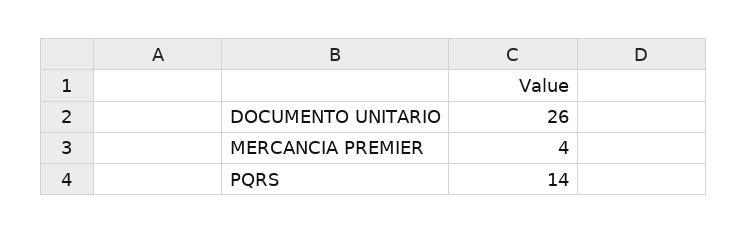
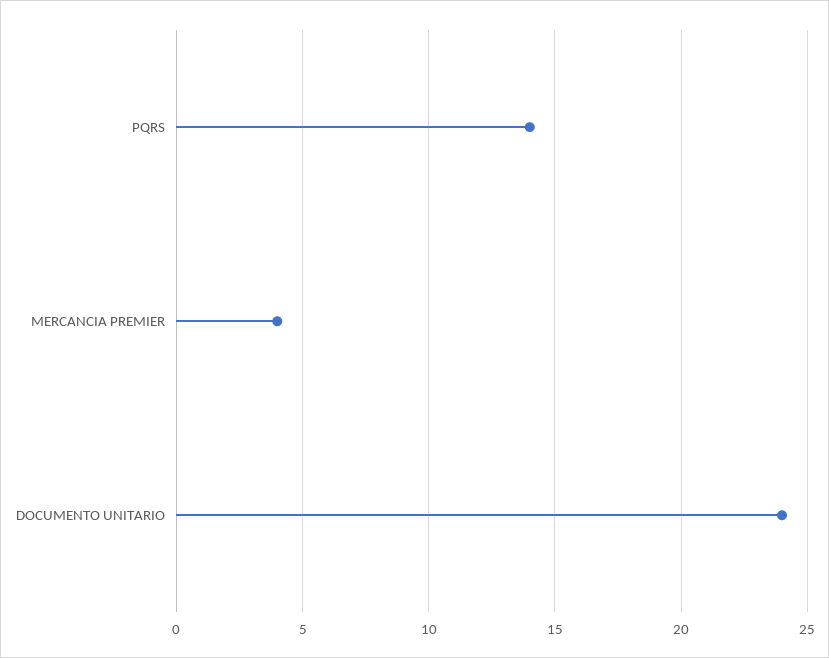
DOCUMENTO UNITARIO: 26 -> 24

